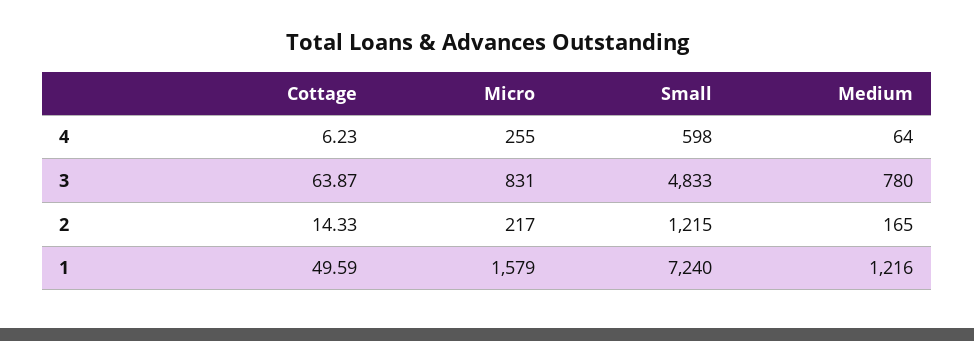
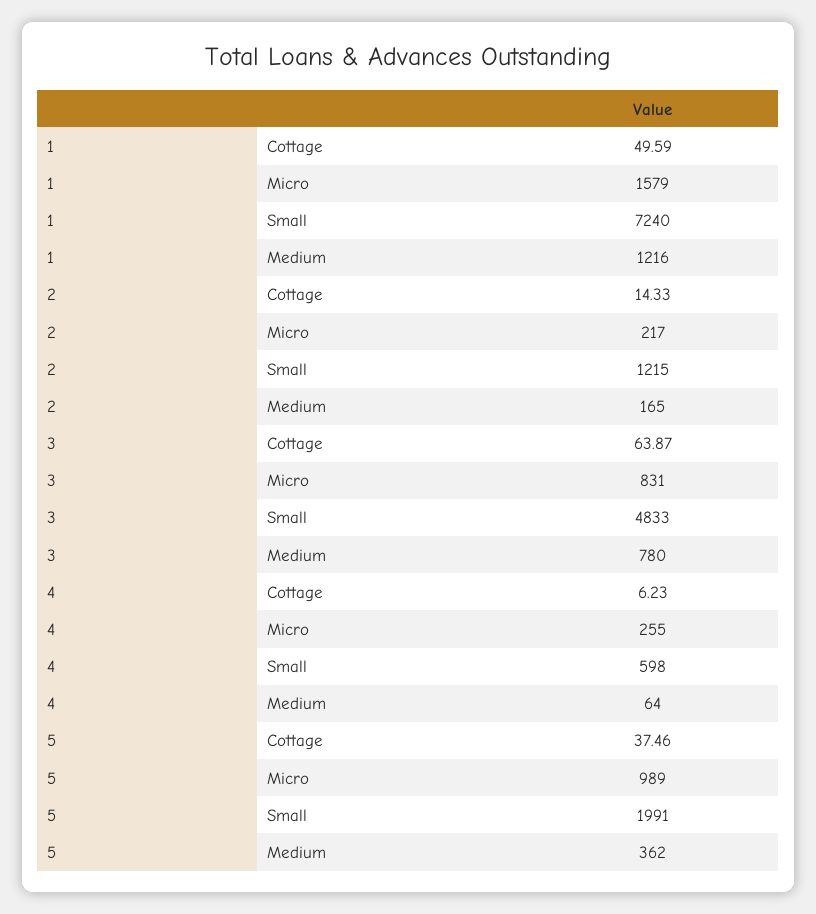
Cottage, 5: none -> 37.46
Micro, 5: none -> 989
Small, 5: none -> 1991
Medium, 5: none -> 362

